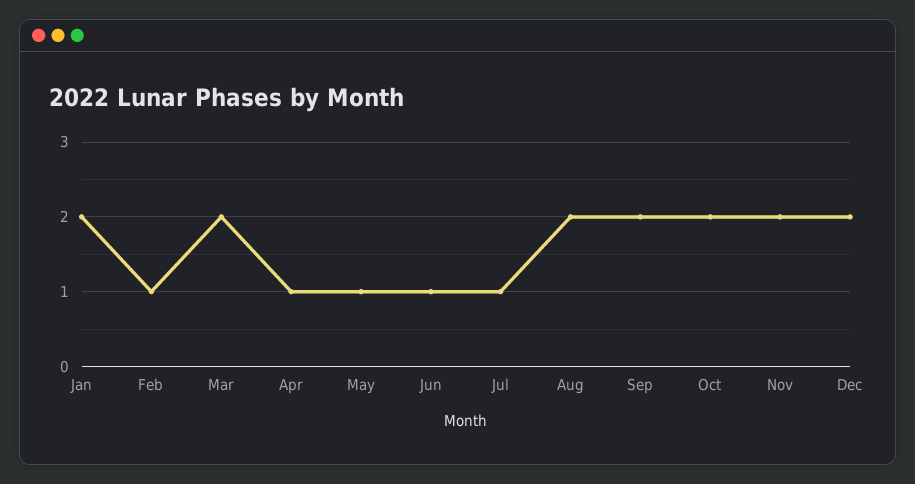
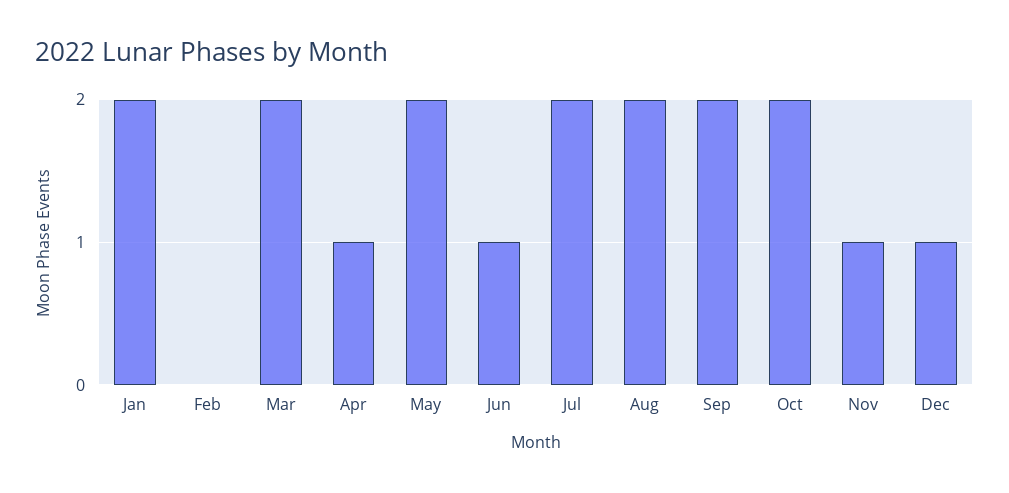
Feb: 1 -> 0
May: 1 -> 2
Jul: 1 -> 2
Nov: 2 -> 1
Dec: 2 -> 1

